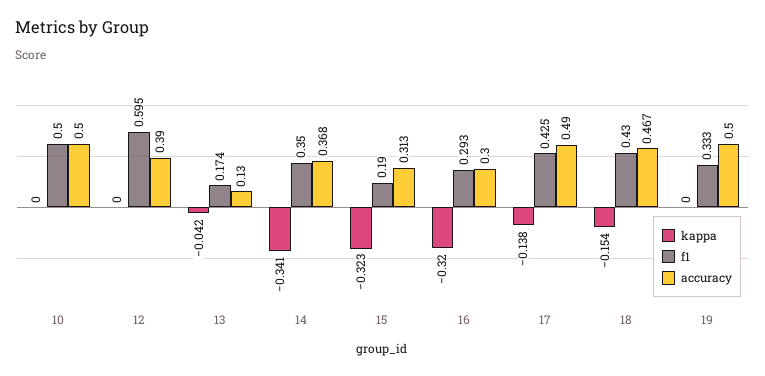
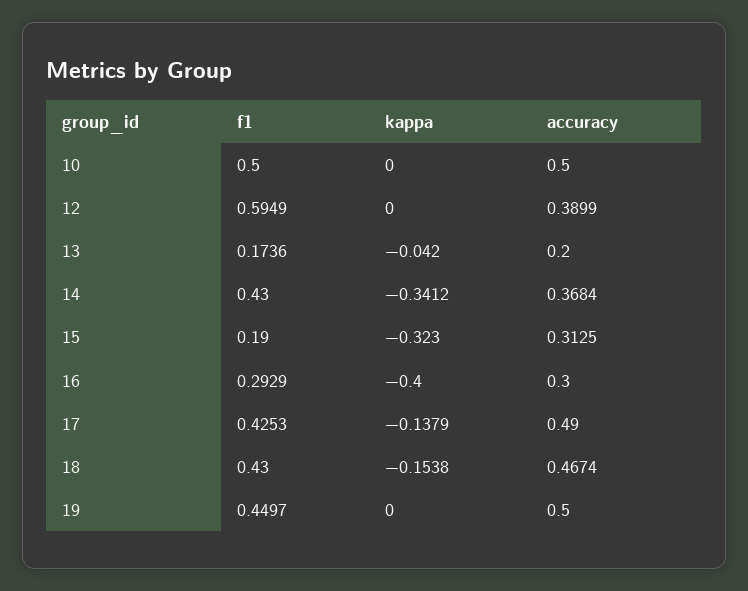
accuracy, 13: 0.13 -> 0.2
f1, 14: 0.35 -> 0.43
kappa, 16: -0.32 -> -0.4
f1, 19: 0.333 -> 0.4497

